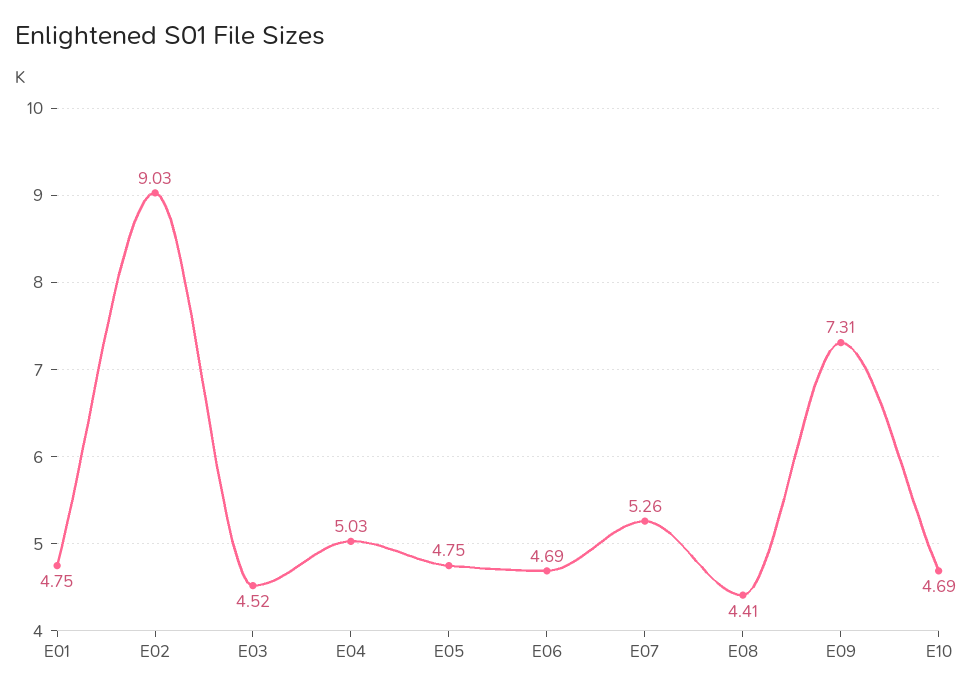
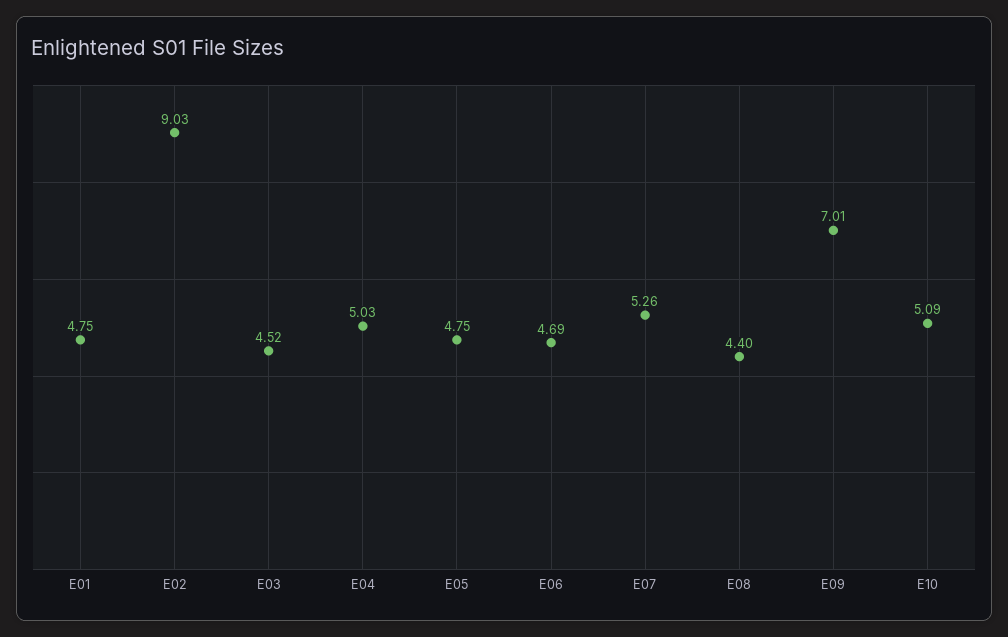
E08: 4.41 -> 4.4
E09: 7.31 -> 7.01
E10: 4.69 -> 5.09

